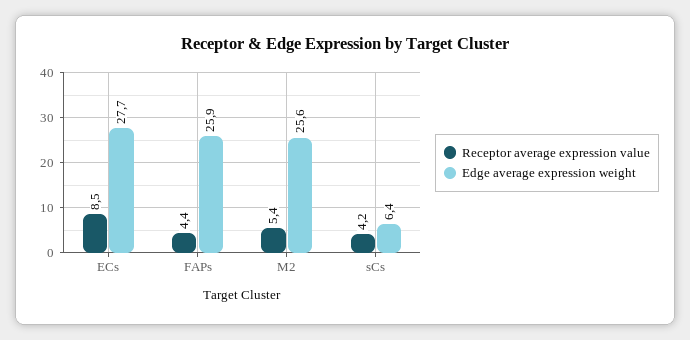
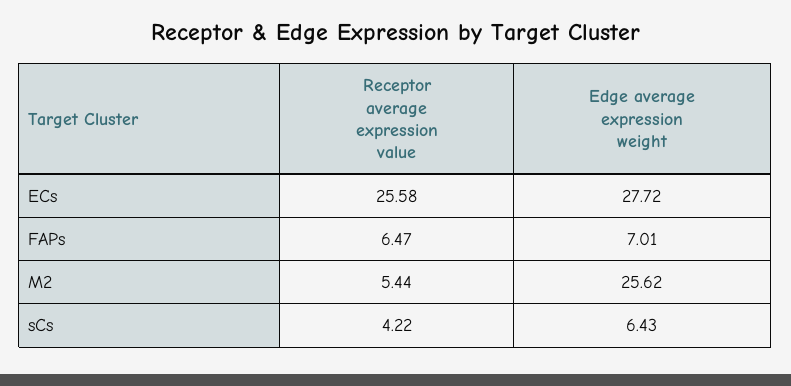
Receptor average expression value, ECs: 8.5 -> 25.58
Receptor average expression value, FAPs: 4.4 -> 6.47
Edge average expression weight, FAPs: 25.9 -> 7.01

